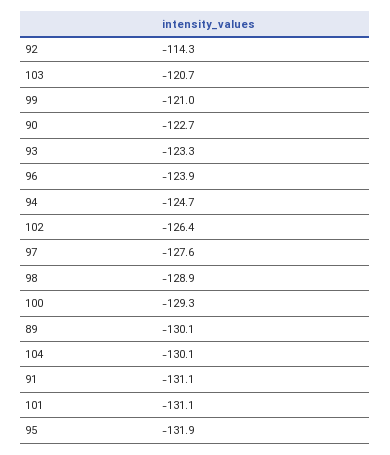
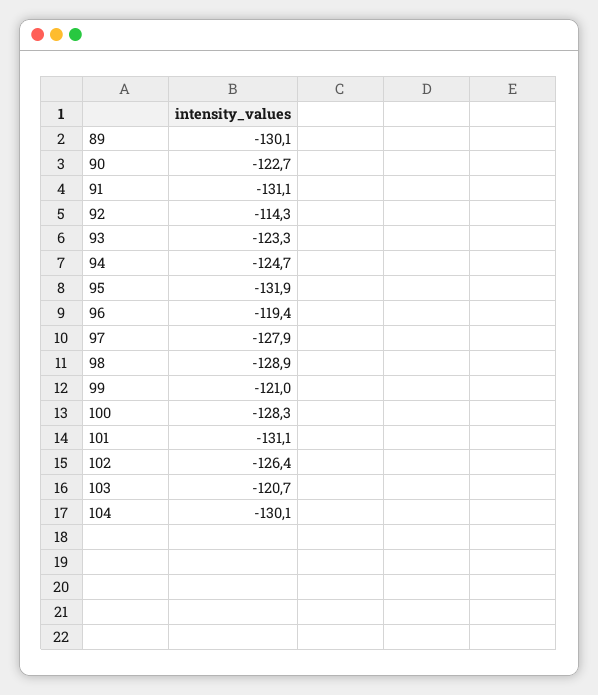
96: -123.9 -> -119.4
97: -127.6 -> -127.9
100: -129.3 -> -128.3

